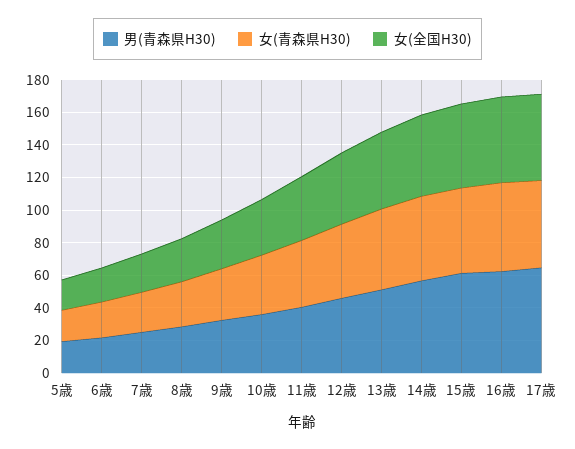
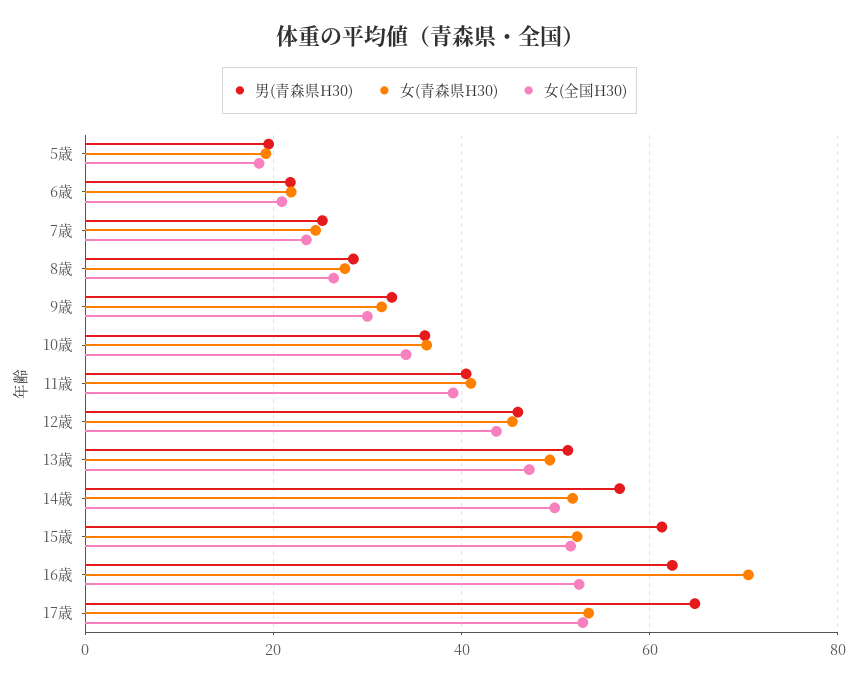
女(青森県H30), 16歳: 55 -> 70

